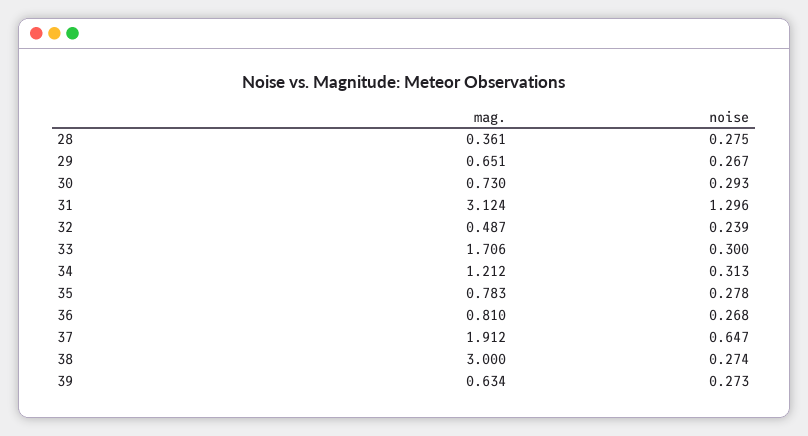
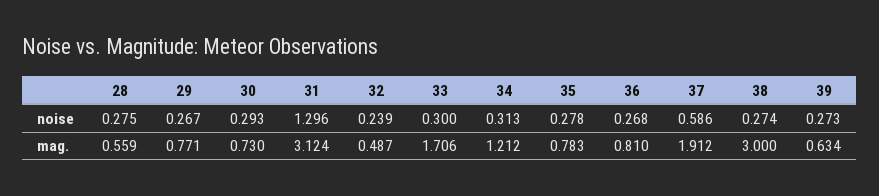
mag., 28: 0.361 -> 0.559
mag., 29: 0.651 -> 0.771
noise, 37: 0.647 -> 0.586

